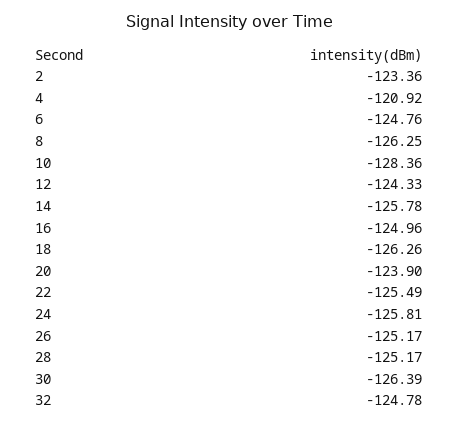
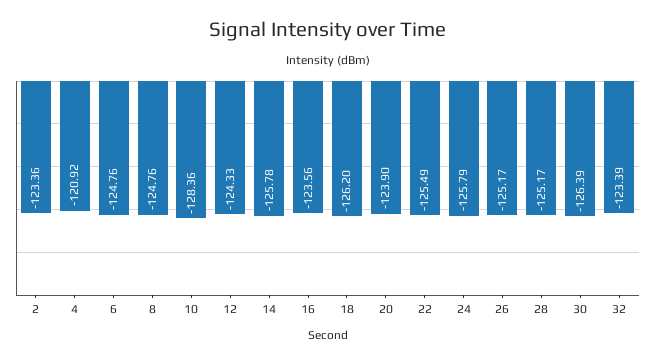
8: -126.25 -> -124.76
16: -124.96 -> -123.56
18: -126.26 -> -126.2
24: -125.81 -> -125.79
32: -124.78 -> -123.39

